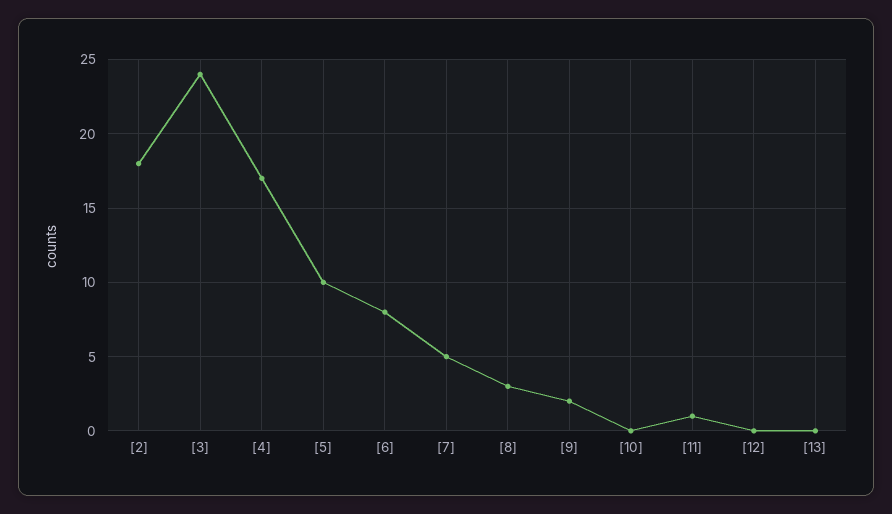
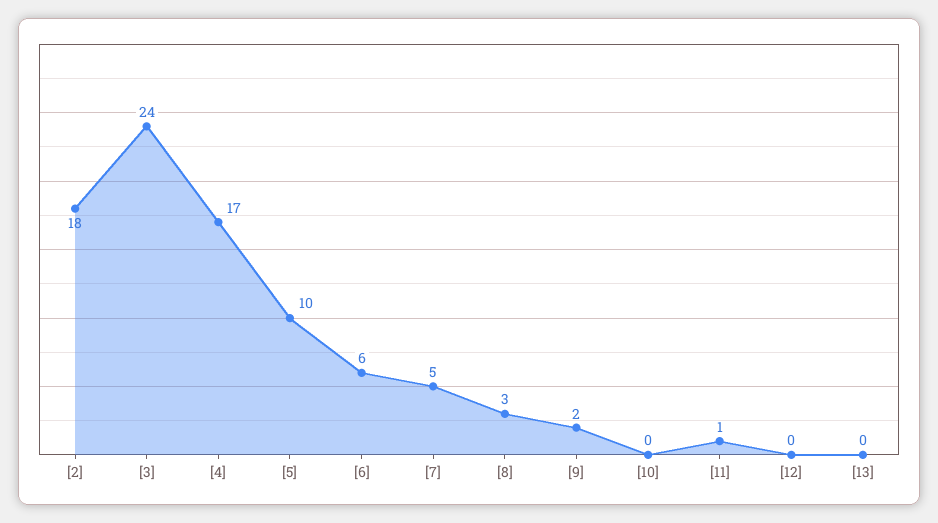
[6]: 8 -> 6

